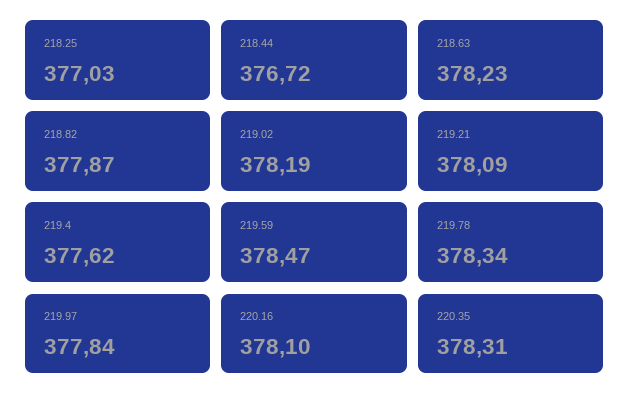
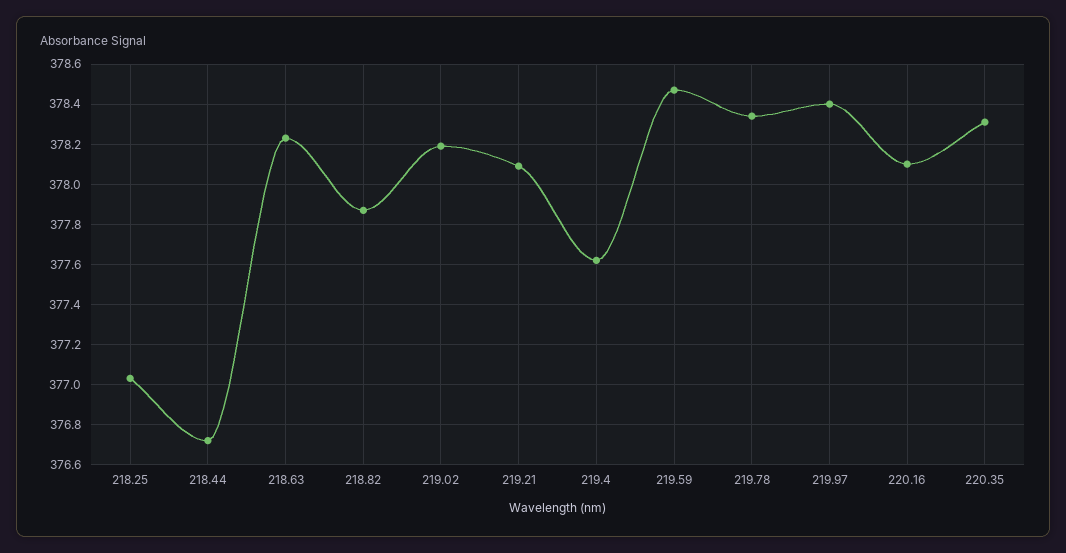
219.97: 377.84 -> 378.4

